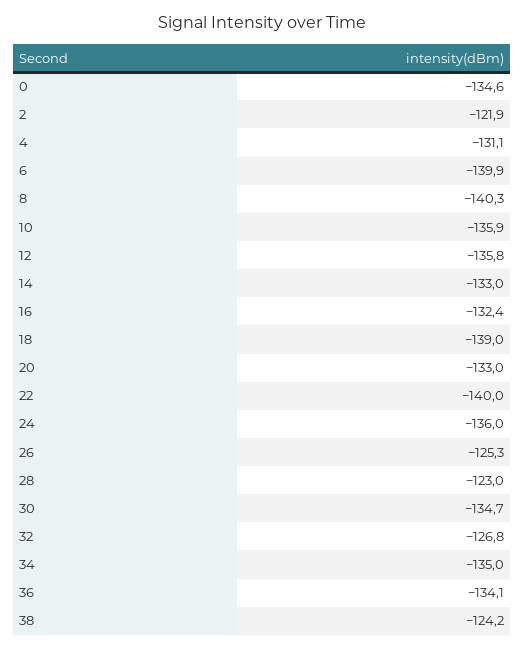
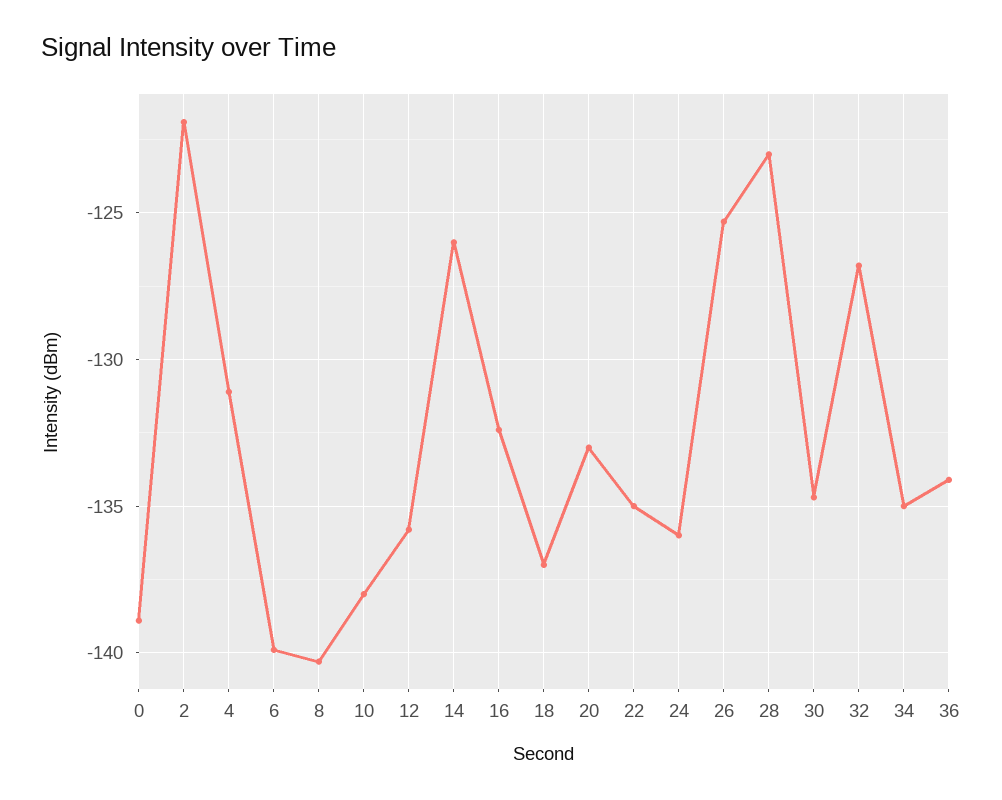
0: -134.6 -> -139
10: -135.9 -> -138
14: -133 -> -126
18: -139 -> -137
22: -140 -> -135
38: -124.2 -> none

